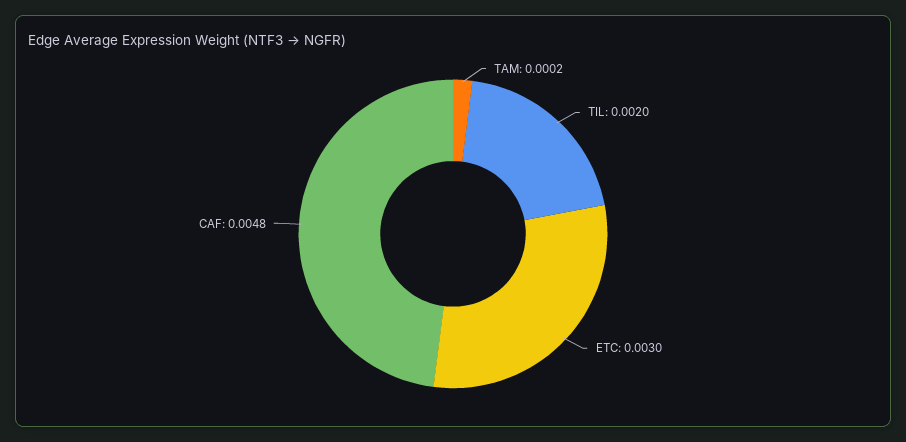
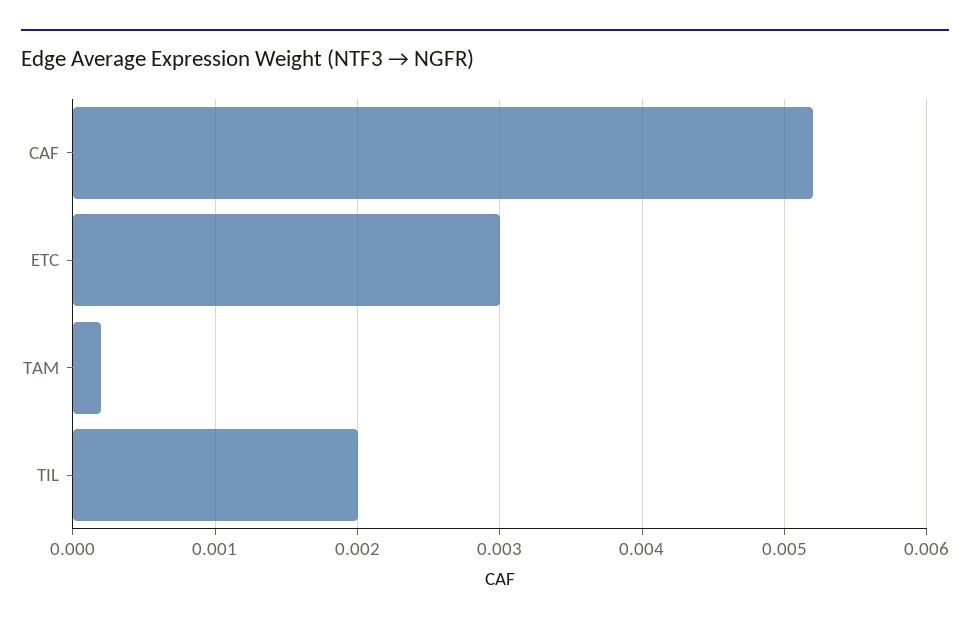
CAF: 0.0048 -> 0.0052

